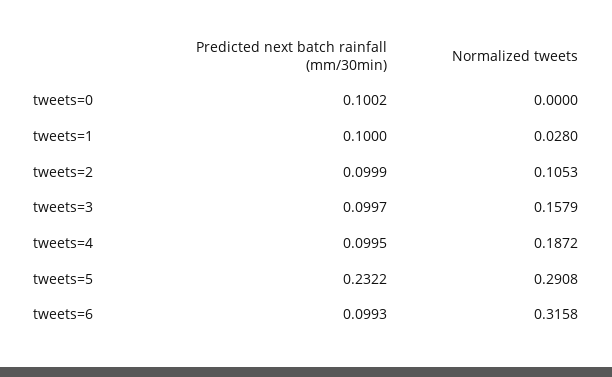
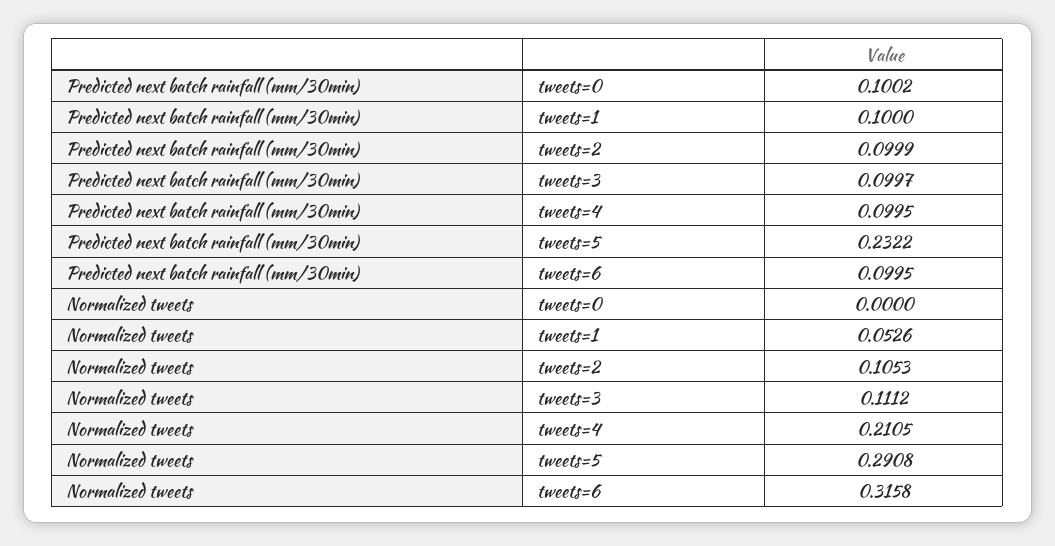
Normalized tweets, tweets=1: 0.028 -> 0.0526
Normalized tweets, tweets=3: 0.1579 -> 0.1112
Normalized tweets, tweets=4: 0.1872 -> 0.2105
Predicted next batch rainfall (mm/30min), tweets=6: 0.0993 -> 0.0995

